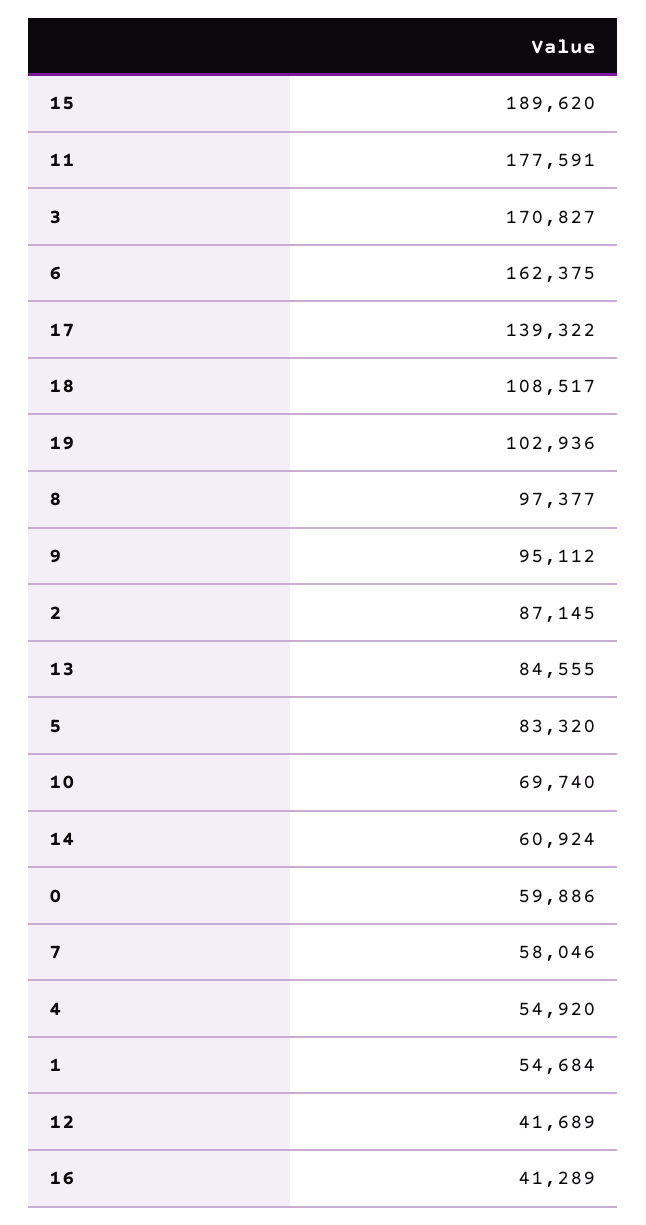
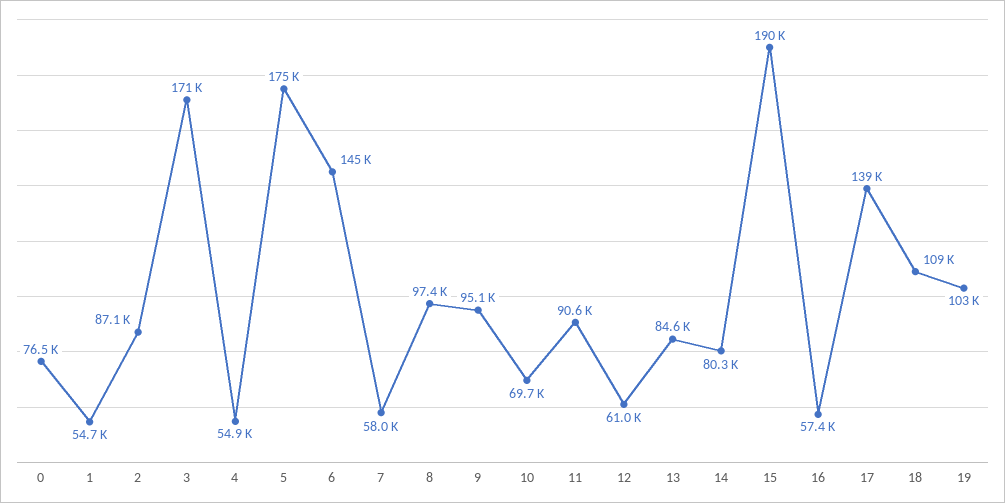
11: 177591 -> 90600
6: 162375 -> 145000
5: 83320 -> 175000
14: 60924 -> 80300
0: 59886 -> 76500
12: 41689 -> 61000
16: 41289 -> 57400

